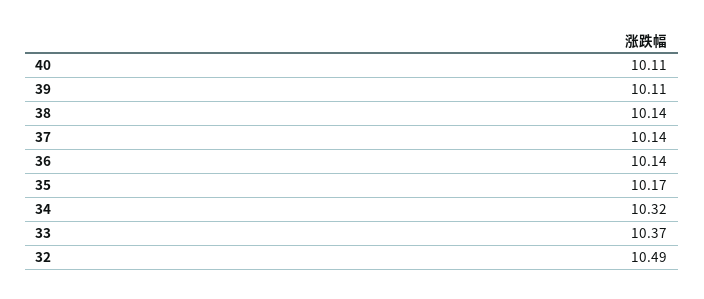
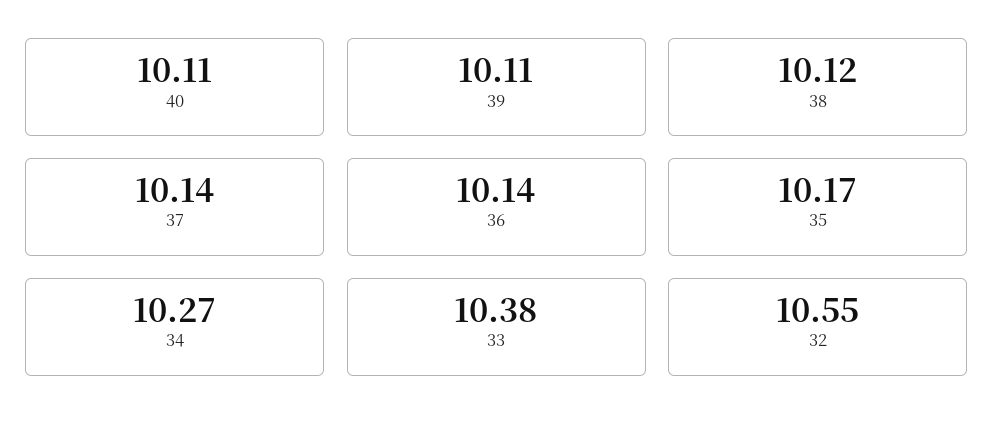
38: 10.14 -> 10.12
34: 10.32 -> 10.27
33: 10.37 -> 10.38
32: 10.49 -> 10.55

